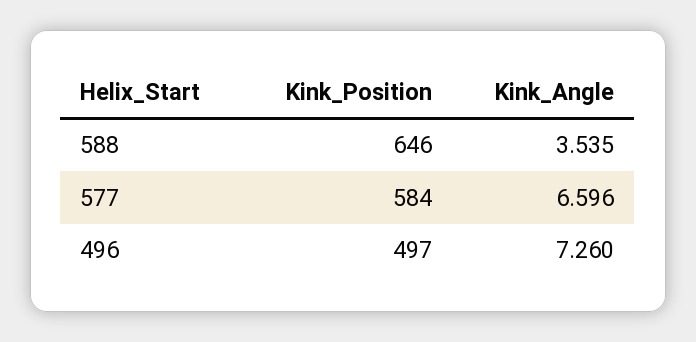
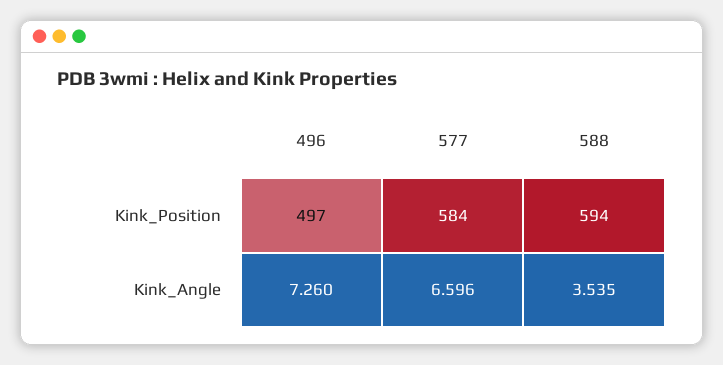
Kink_Position, 588: 646 -> 594

